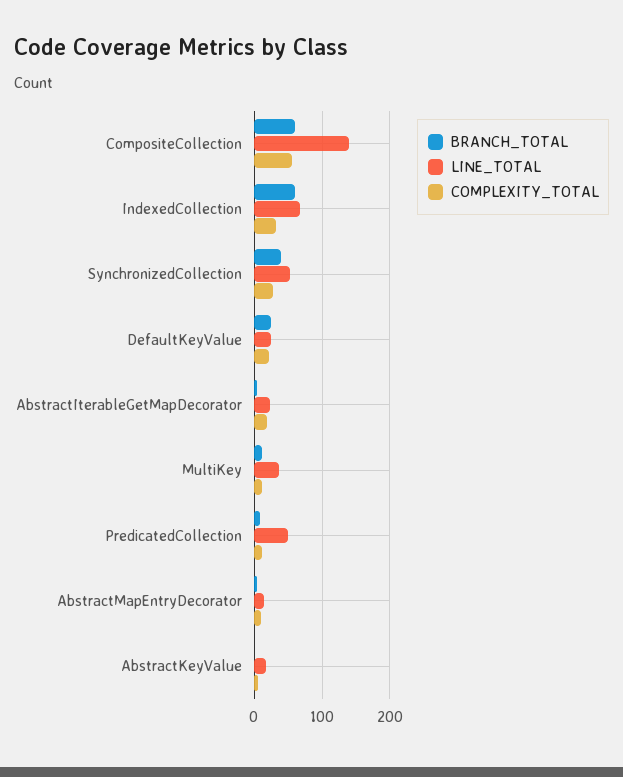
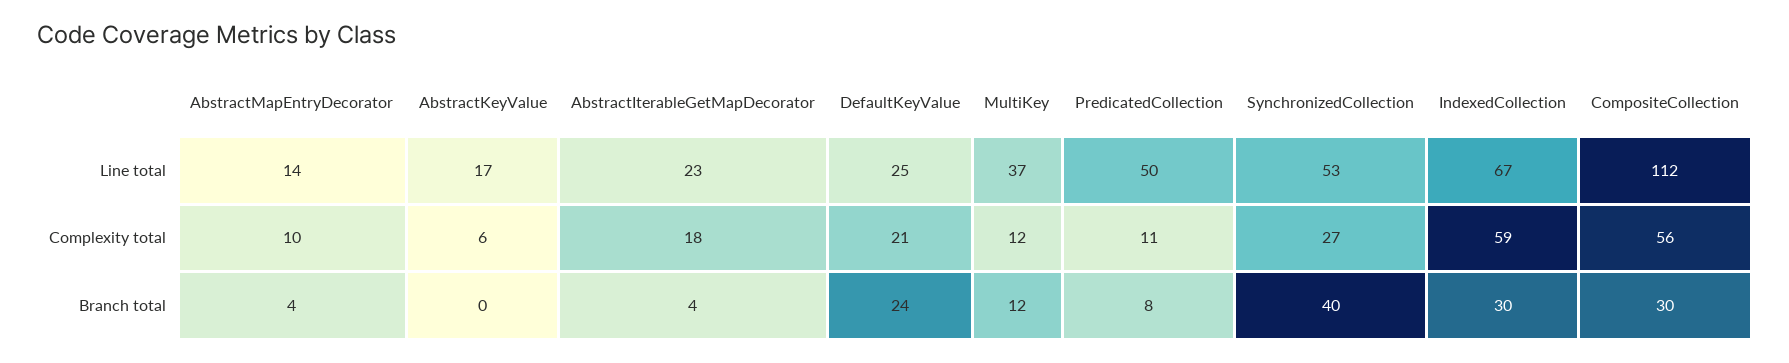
BRANCH_TOTAL, CompositeCollection: 60 -> 30
LINE_TOTAL, CompositeCollection: 140 -> 112
BRANCH_TOTAL, IndexedCollection: 60 -> 30
COMPLEXITY_TOTAL, IndexedCollection: 30 -> 59

